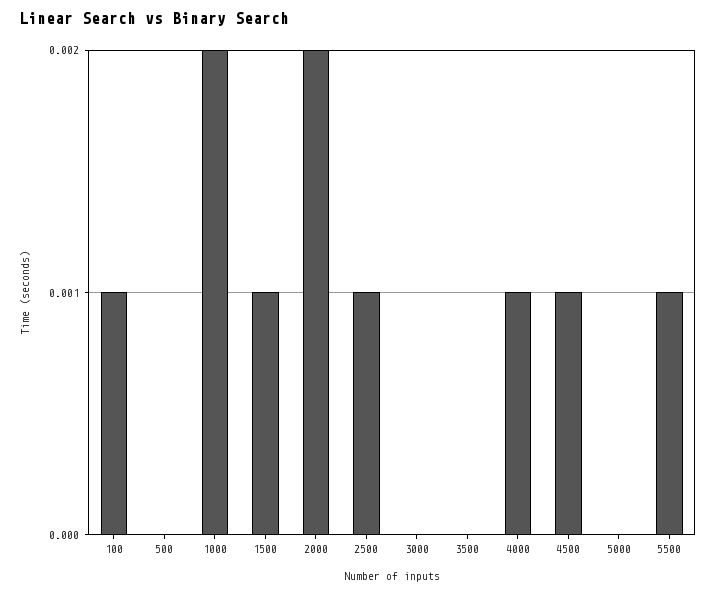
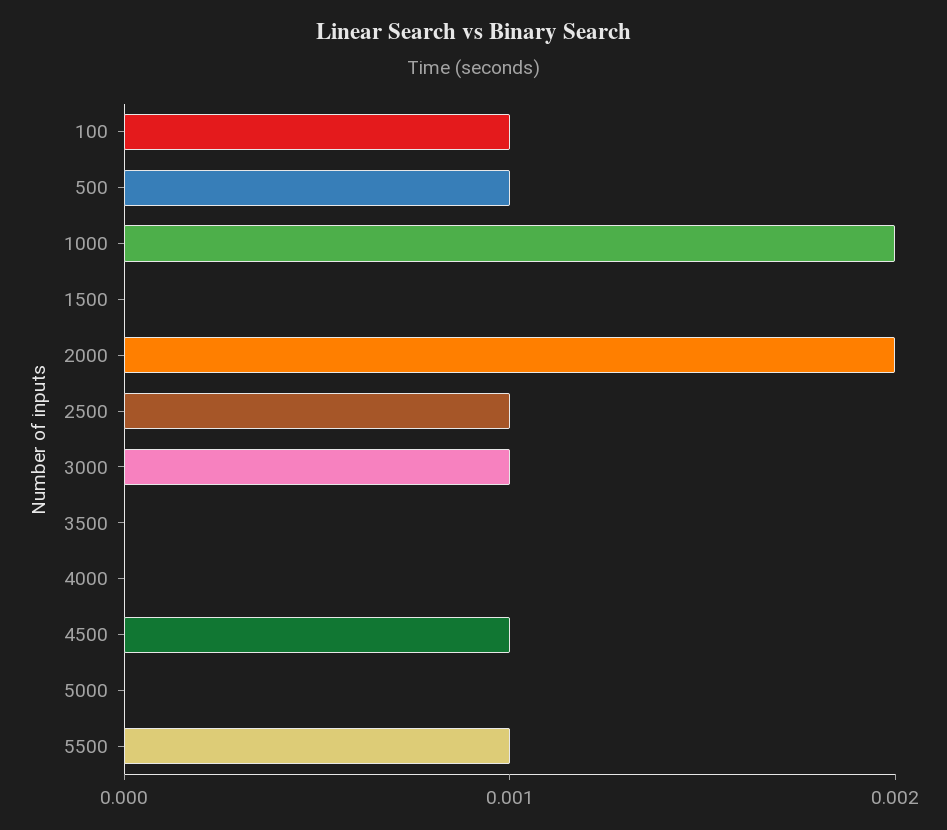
500: 0 -> 0.001
1500: 0.001 -> 0
3000: 0 -> 0.001
4000: 0.001 -> 0

